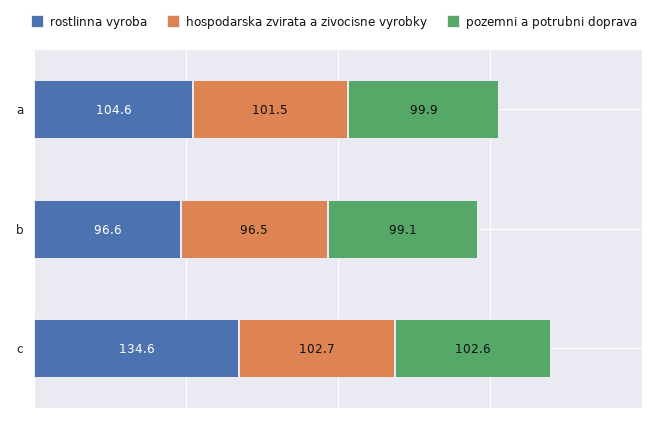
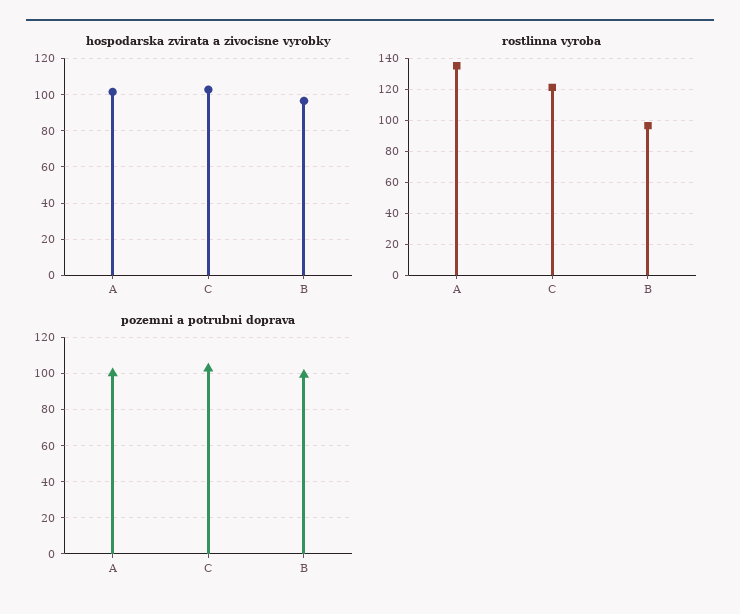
rostlinna vyroba, a: 104.6 -> 135
rostlinna vyroba, c: 134.6 -> 120

